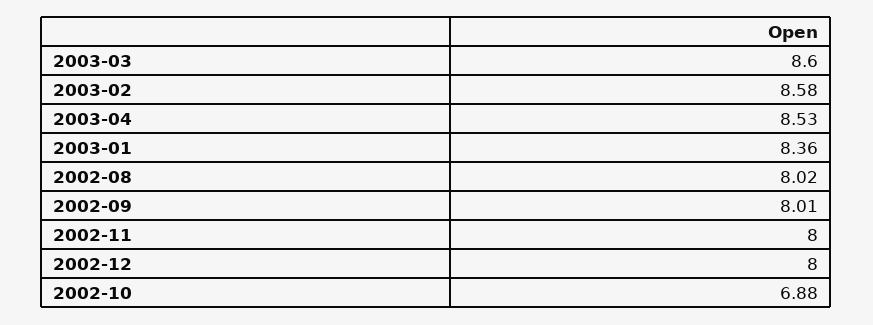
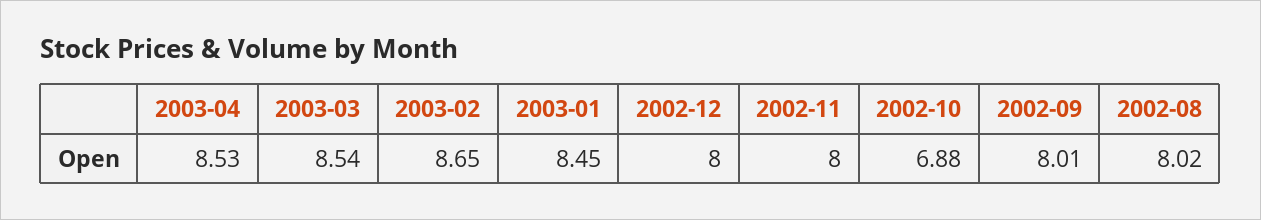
2003-03: 8.6 -> 8.54
2003-02: 8.58 -> 8.65
2003-01: 8.36 -> 8.45

